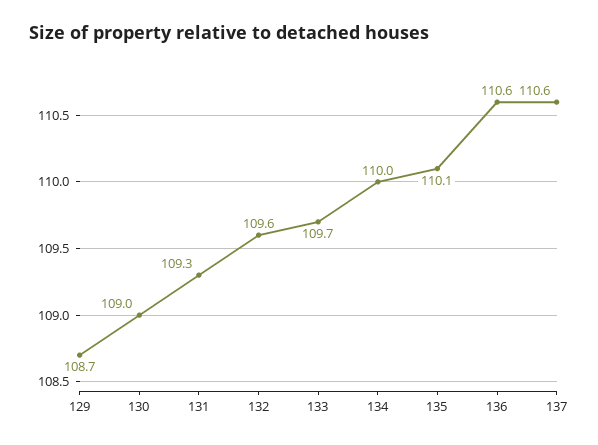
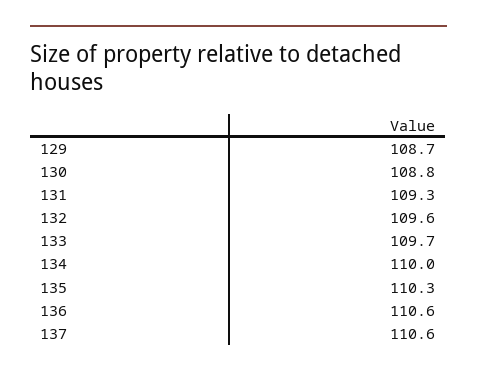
130: 109 -> 108.8
135: 110.1 -> 110.3

